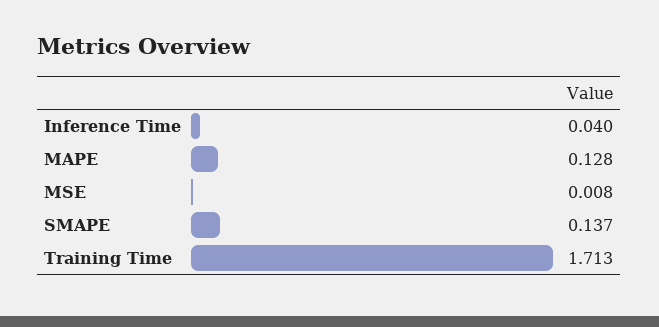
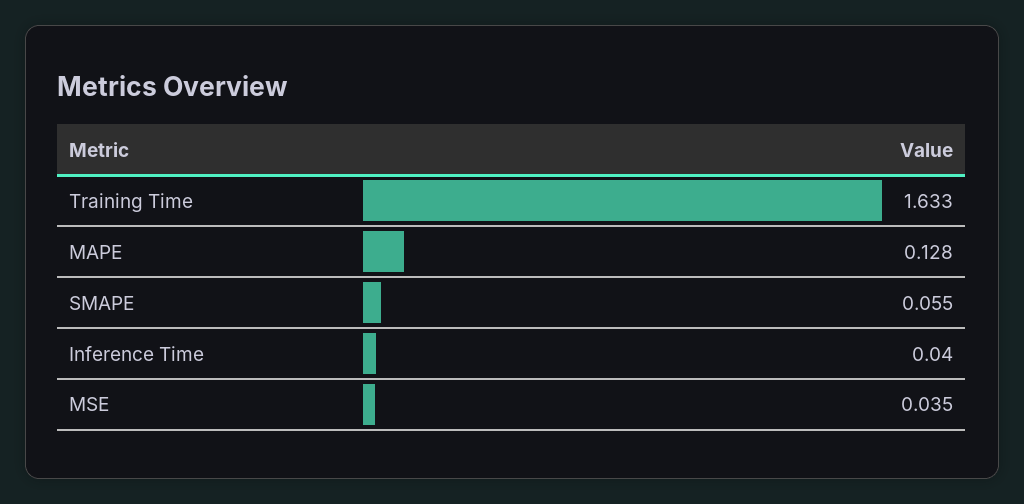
MSE: 0.008 -> 0.035
SMAPE: 0.137 -> 0.055
Training Time: 1.713 -> 1.633

